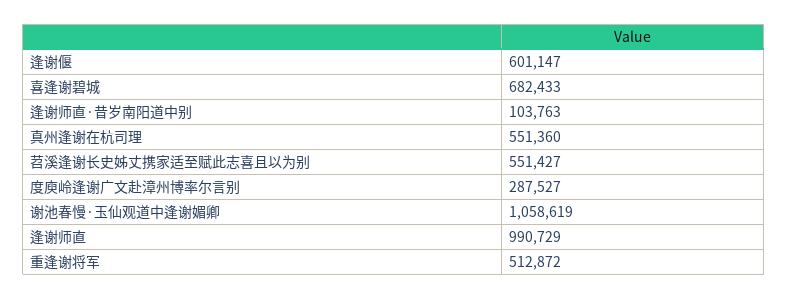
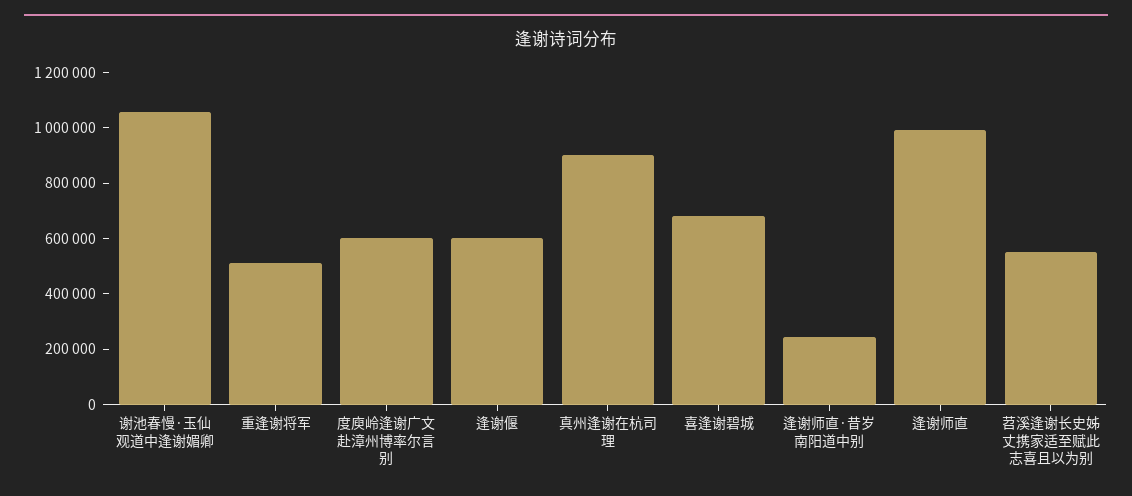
逢谢师直·昔岁南阳道中别: 103763 -> 250000
真州逢谢在杭司理: 551360 -> 900000
度庾岭逢谢广文赴漳州博率尔言别: 287527 -> 600000

